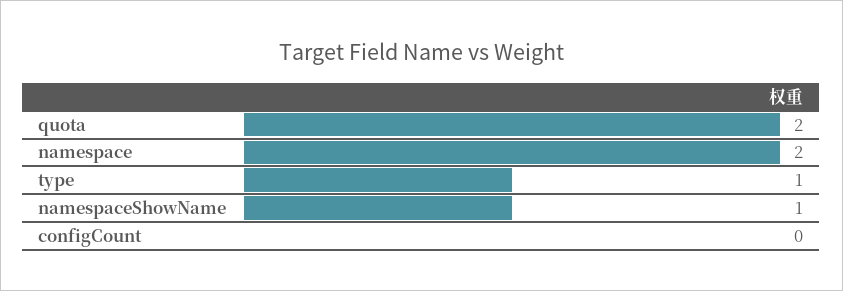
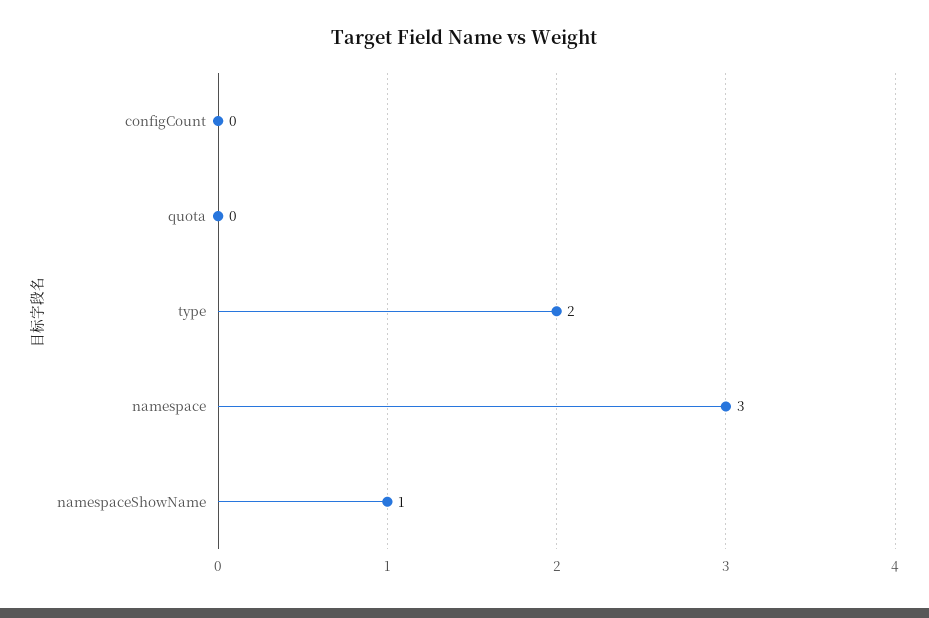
quota: 2 -> 0
namespace: 2 -> 3
type: 1 -> 2

